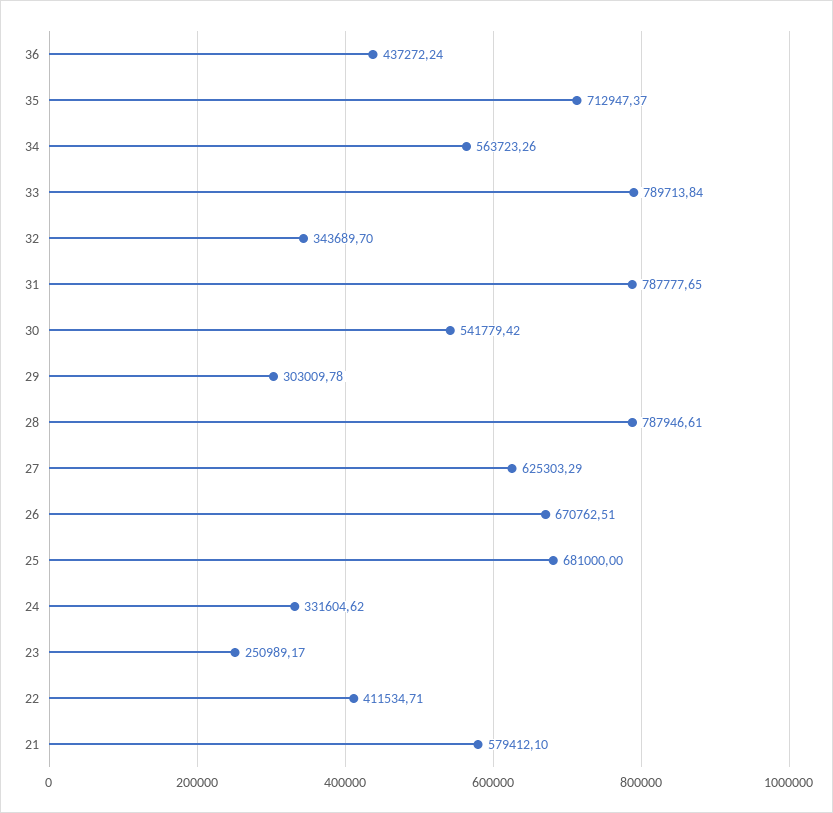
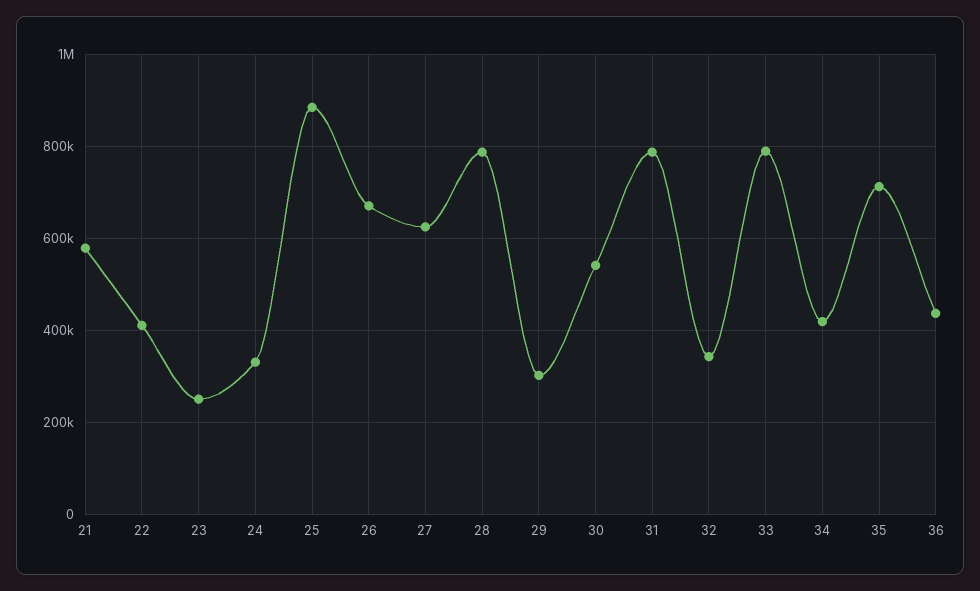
34: 563723.26 -> 420000
25: 681000 -> 880000

